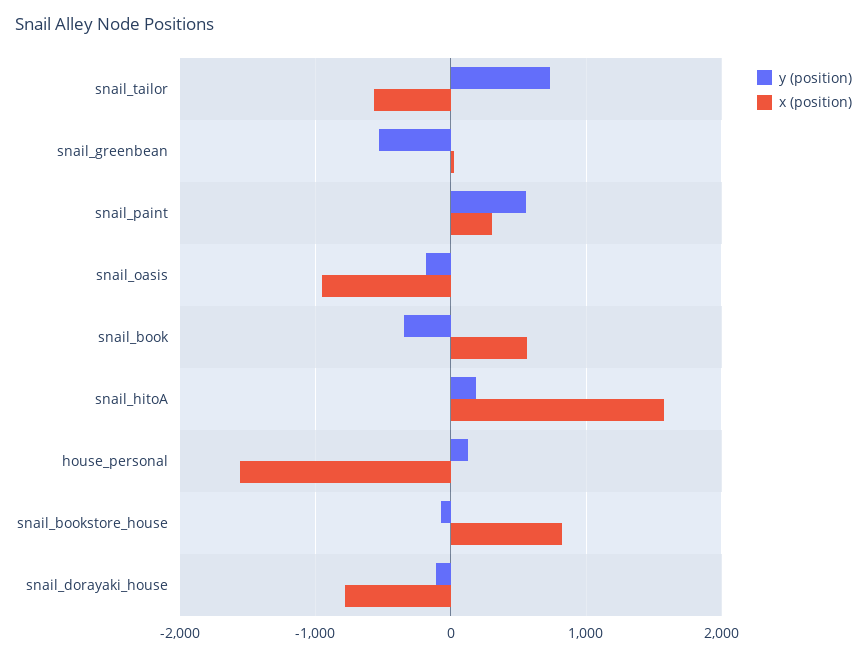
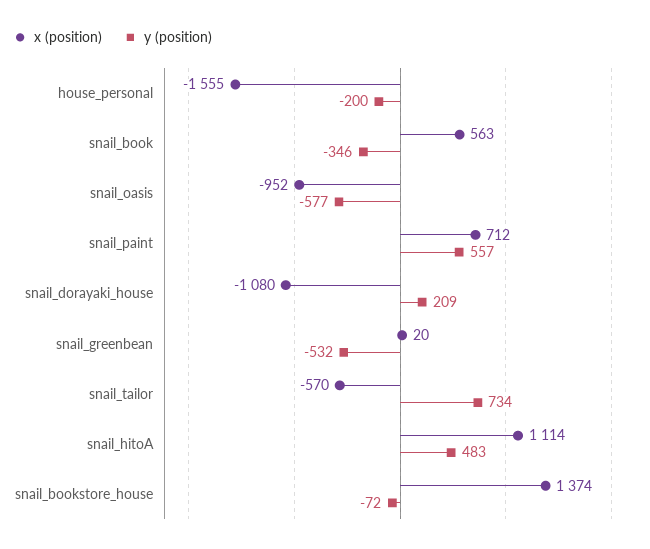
x (position), snail_paint: 300 -> 712
y (position), snail_oasis: -200 -> -577
y (position), snail_hitoA: 200 -> 483
x (position), snail_hitoA: 1600 -> 1114
y (position), house_personal: 100 -> -200
x (position), snail_bookstore_house: 800 -> 1374
y (position), snail_dorayaki_house: -100 -> 209
x (position), snail_dorayaki_house: -800 -> -1080

